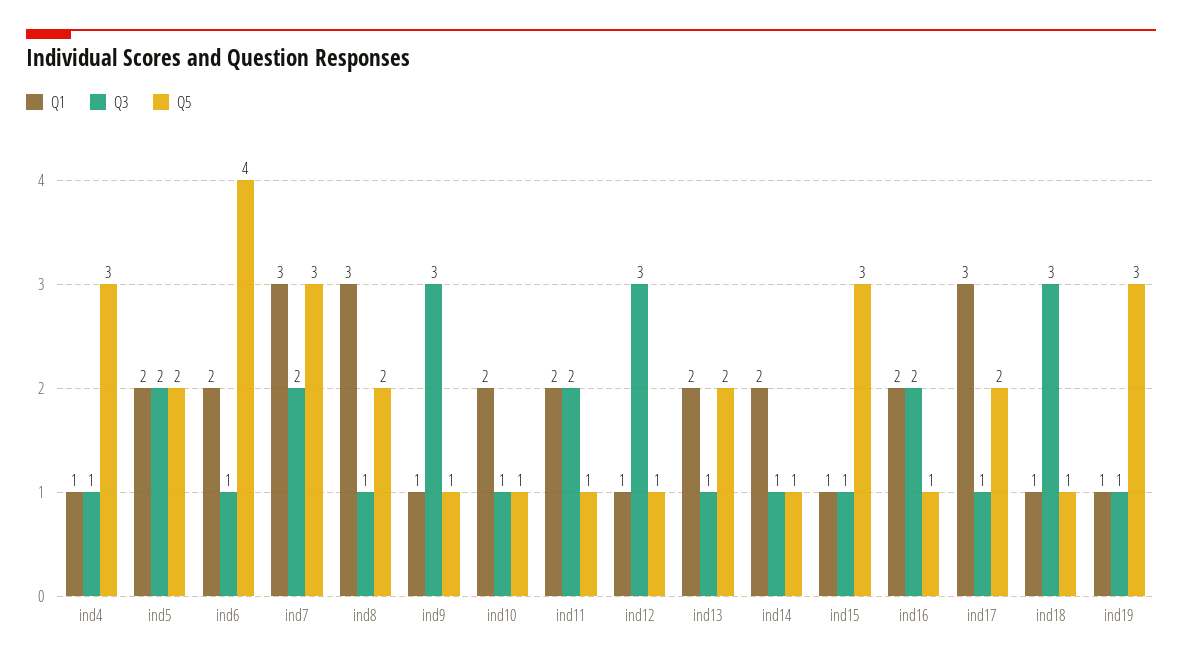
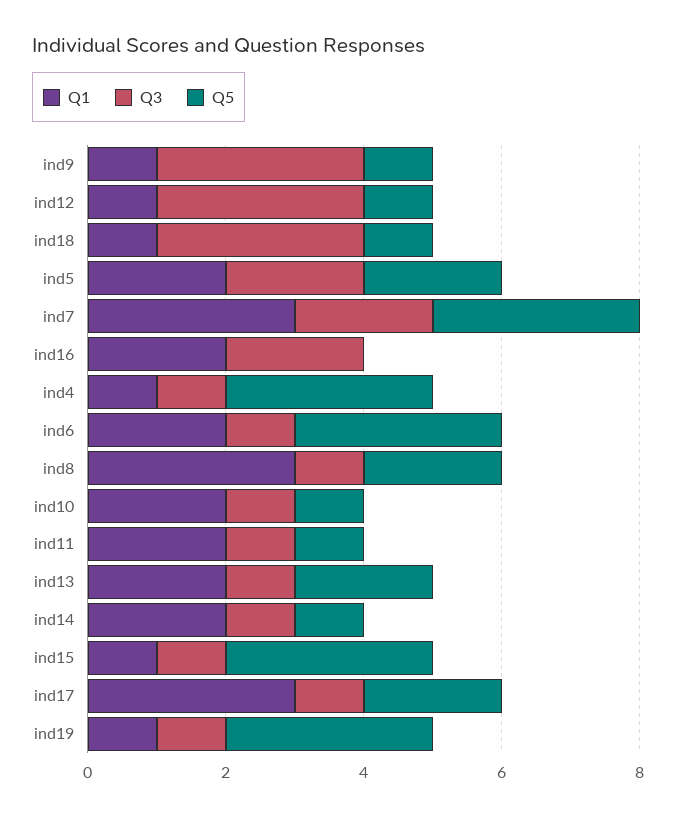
Q5, ind6: 4 -> 3
Q3, ind11: 2 -> 1
Q5, ind16: 1 -> 0

